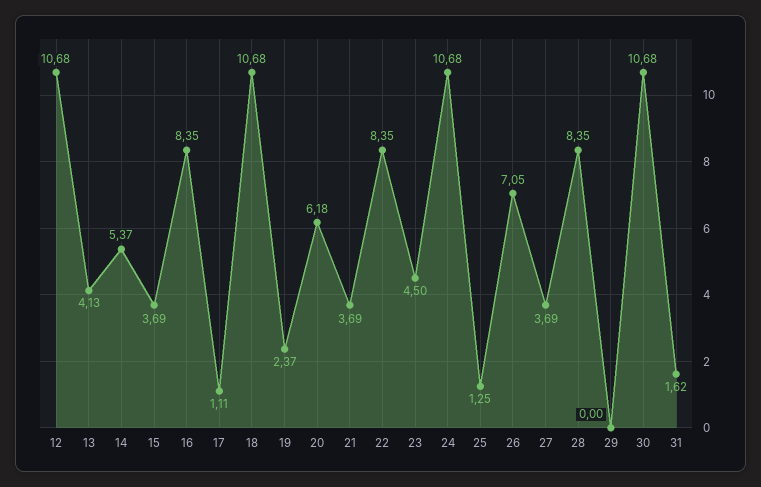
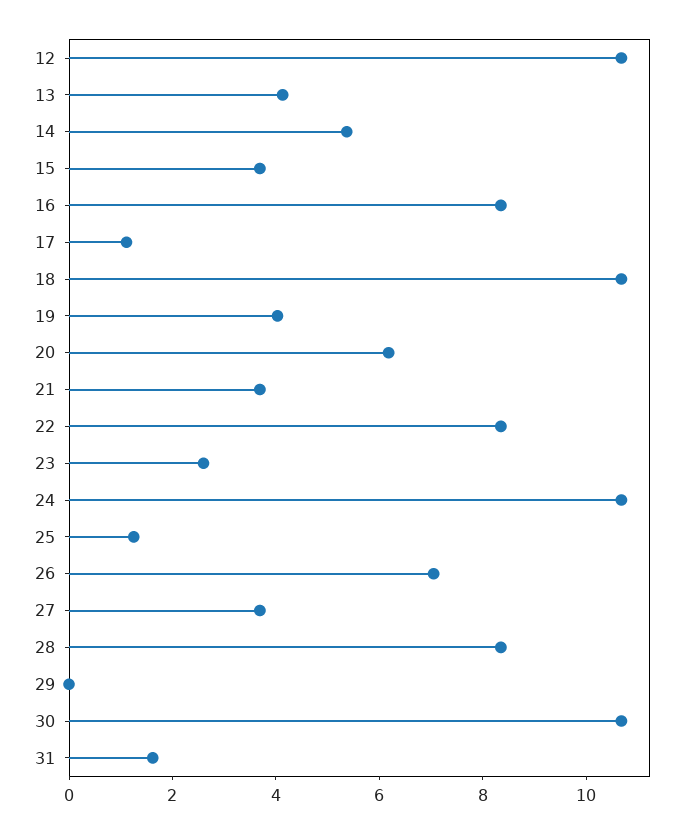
19: 2.37 -> 4
23: 4.5 -> 2.5

